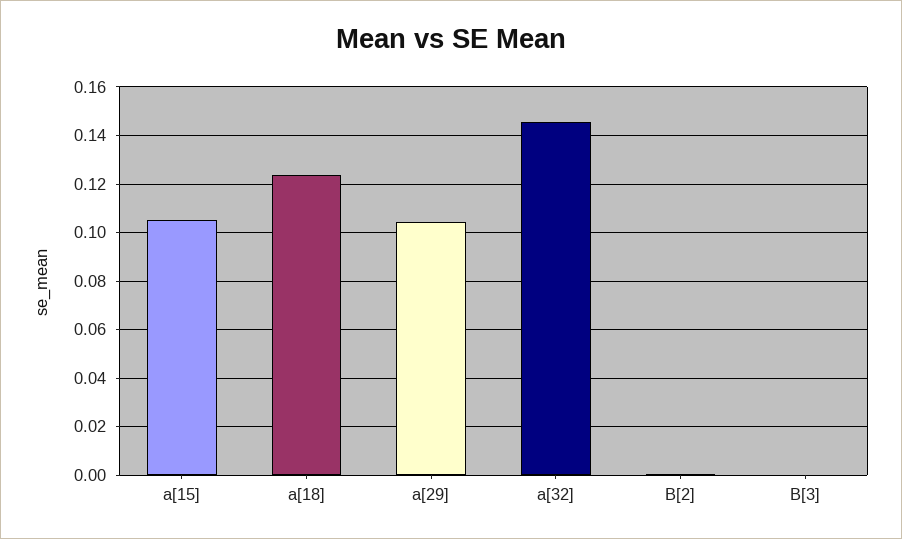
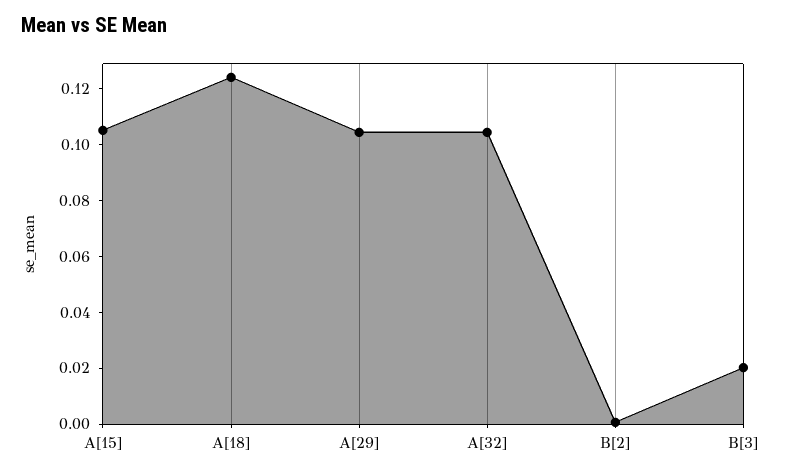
a[32]: 0.145 -> 0.105
B[3]: 0 -> 0.02

